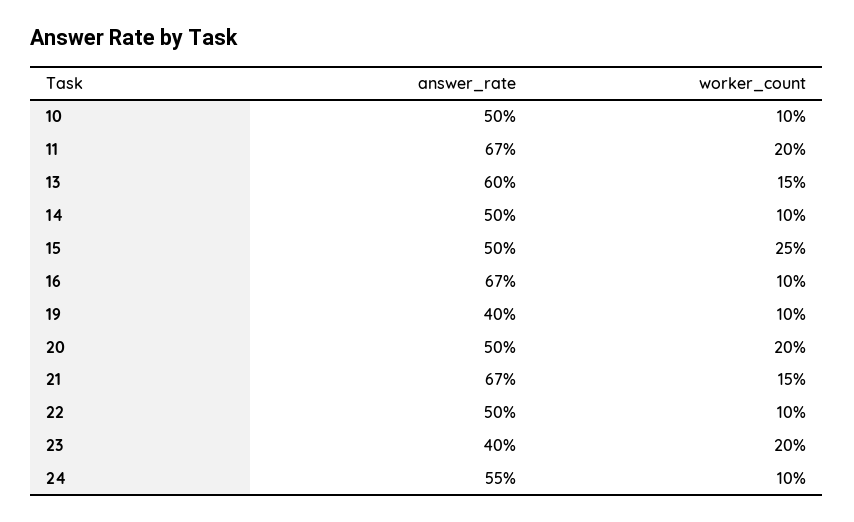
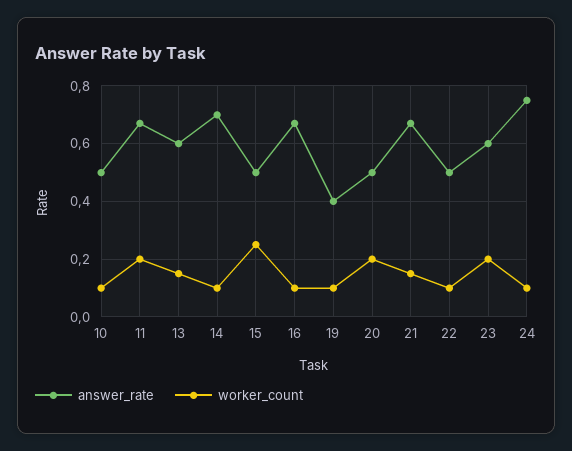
answer_rate, 14: 0.5 -> 0.7
answer_rate, 23: 0.4 -> 0.6
answer_rate, 24: 0.55 -> 0.75

